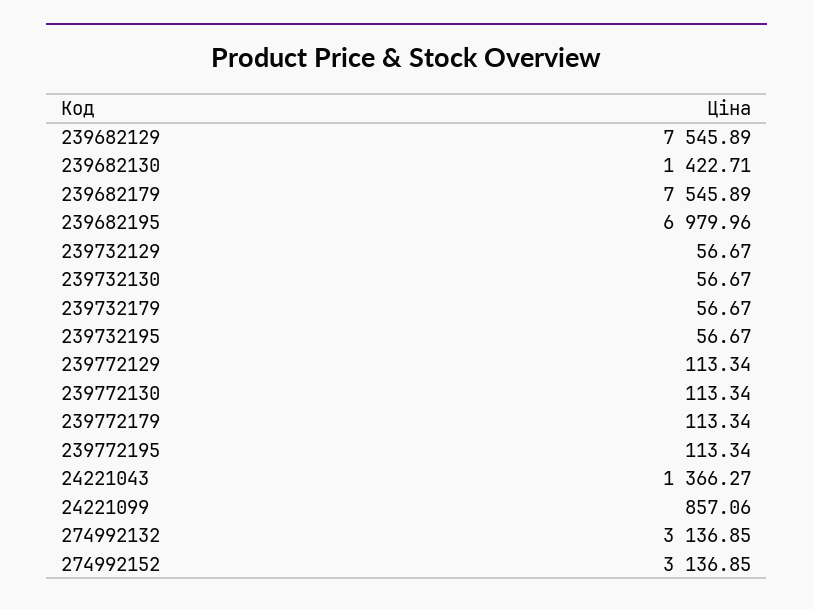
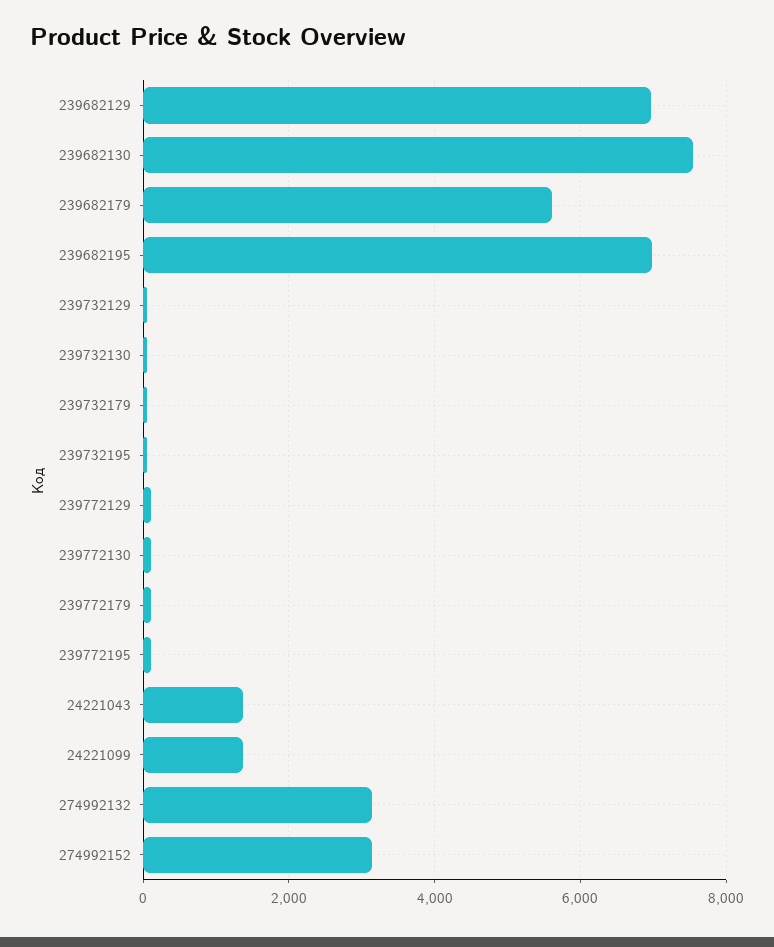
239682129: 7545.89 -> 7000
239682130: 1422.71 -> 7600
239682179: 7545.89 -> 5600
24221099: 857.06 -> 1400

